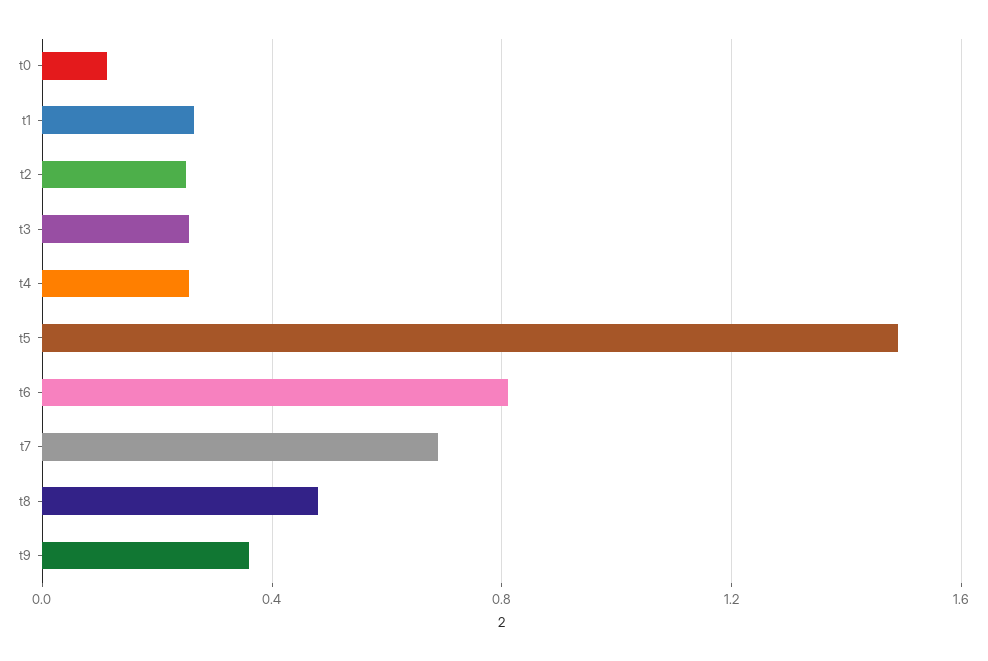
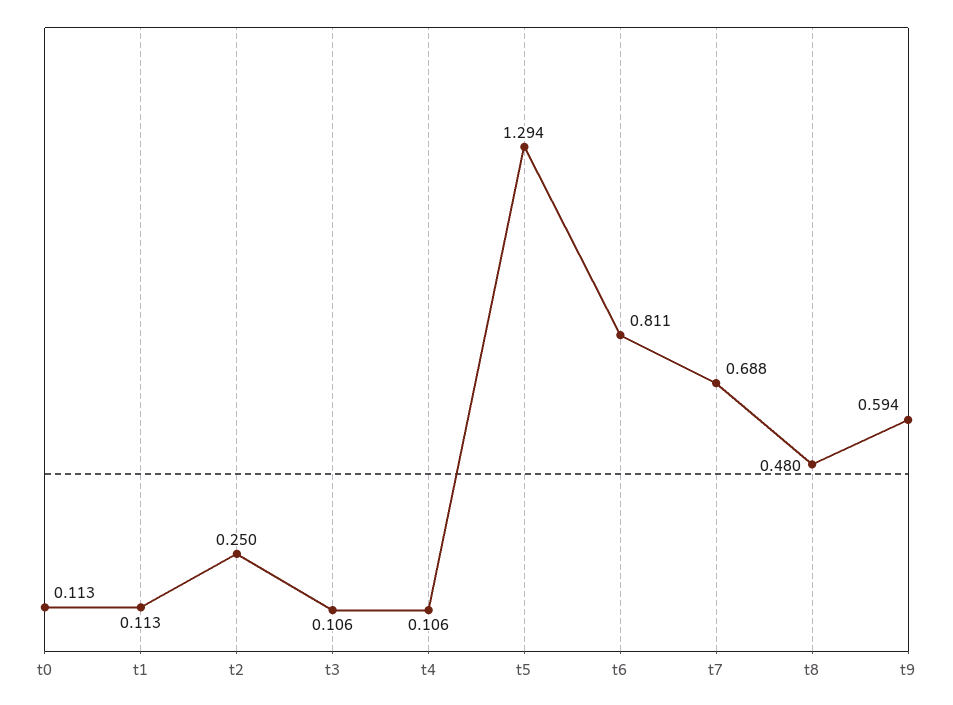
t1: 0.25 -> 0.113
t3: 0.25 -> 0.106
t4: 0.25 -> 0.106
t5: 1.5 -> 1.294
t9: 0.35 -> 0.594

